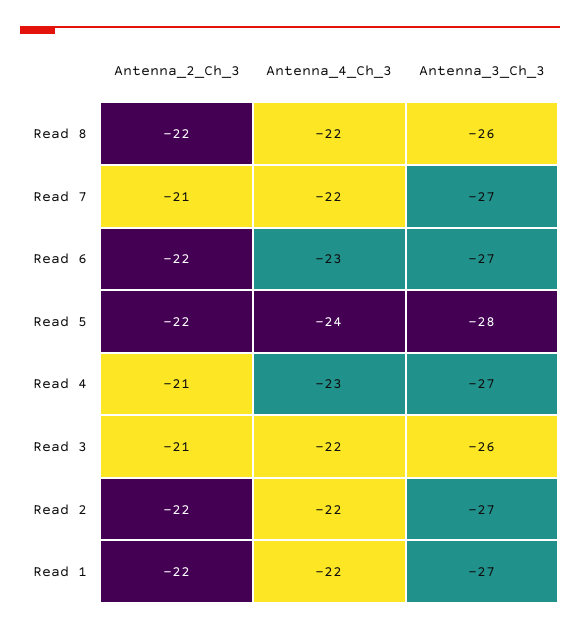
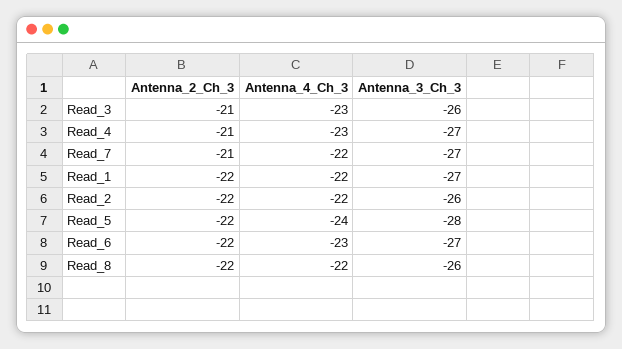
Antenna_4_Ch_3, Read 3: -22 -> -23
Antenna_3_Ch_3, Read 2: -27 -> -26

